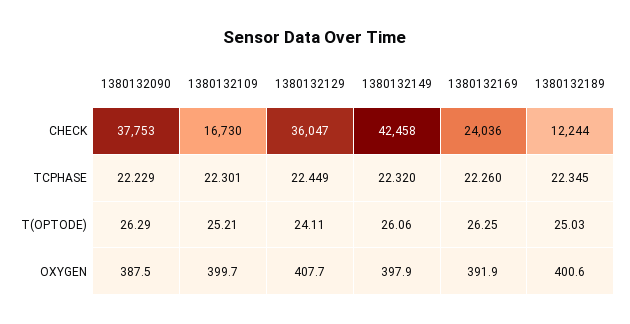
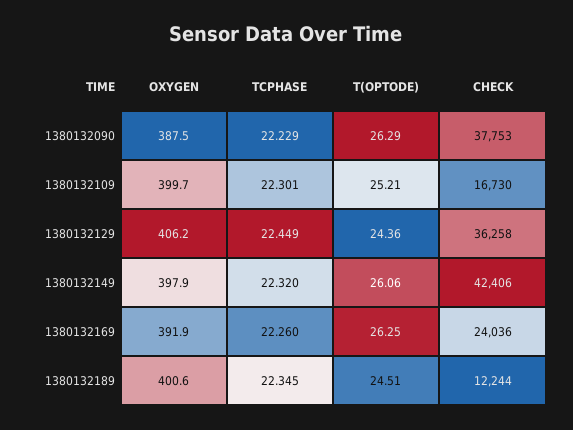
1380132129, CHECK: 36047 -> 36258
1380132149, CHECK: 42458 -> 42406
1380132129, T(OPTODE): 24.11 -> 24.36
1380132189, T(OPTODE): 25.03 -> 24.51
1380132129, OXYGEN: 407.7 -> 406.2

